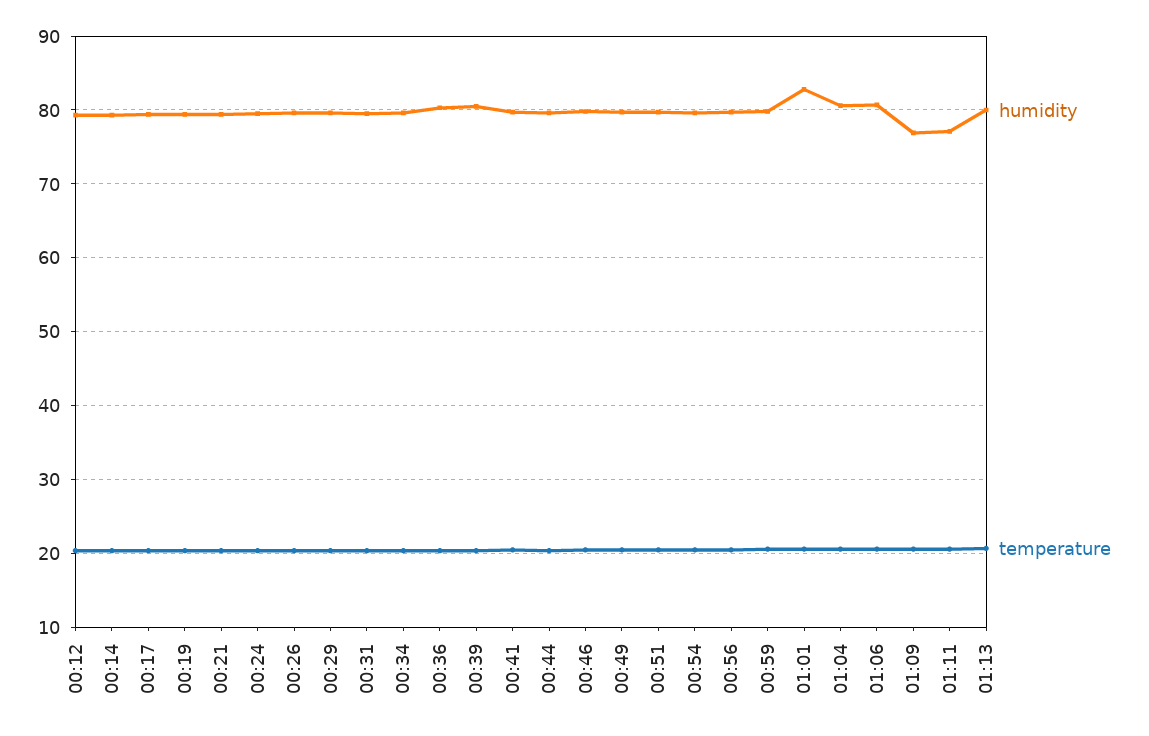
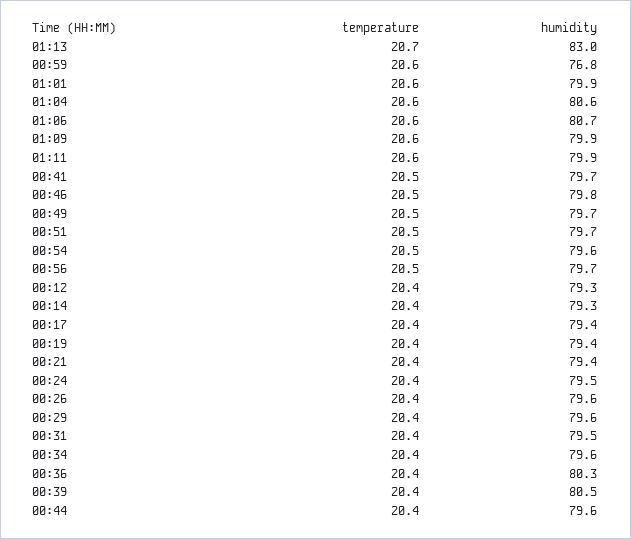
humidity, 00:59: 80 -> 76.8
humidity, 01:01: 83 -> 79.9
humidity, 01:09: 77 -> 79.9
humidity, 01:11: 77 -> 79.9
humidity, 01:13: 80 -> 83

